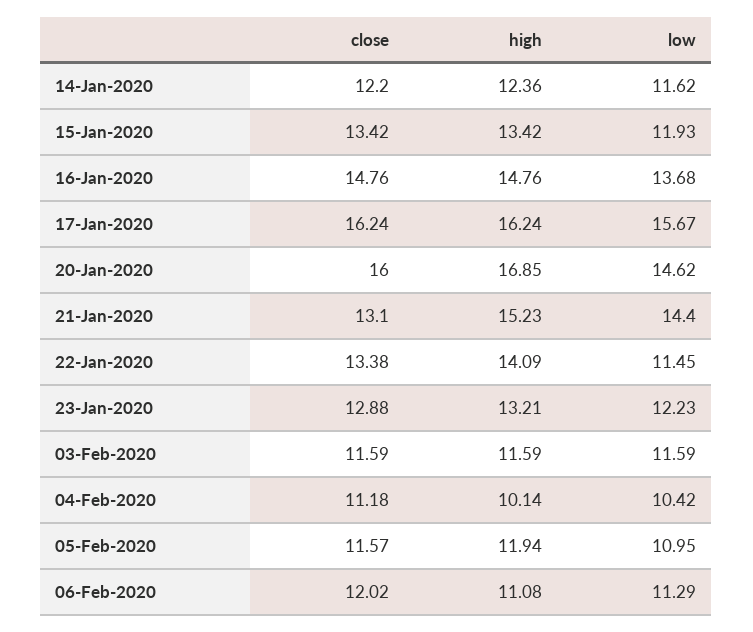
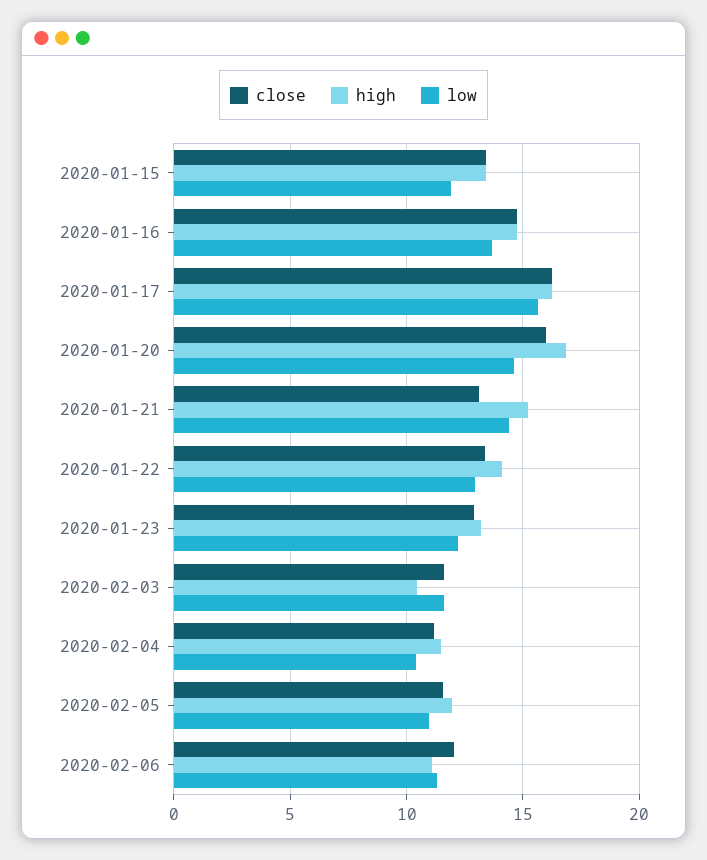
close, 14-Jan-2020: 12.2 -> none
high, 14-Jan-2020: 12.36 -> none
low, 14-Jan-2020: 11.62 -> none
low, 22-Jan-2020: 11.45 -> 13
high, 03-Feb-2020: 11.59 -> 10.5
high, 04-Feb-2020: 10.14 -> 11.5

